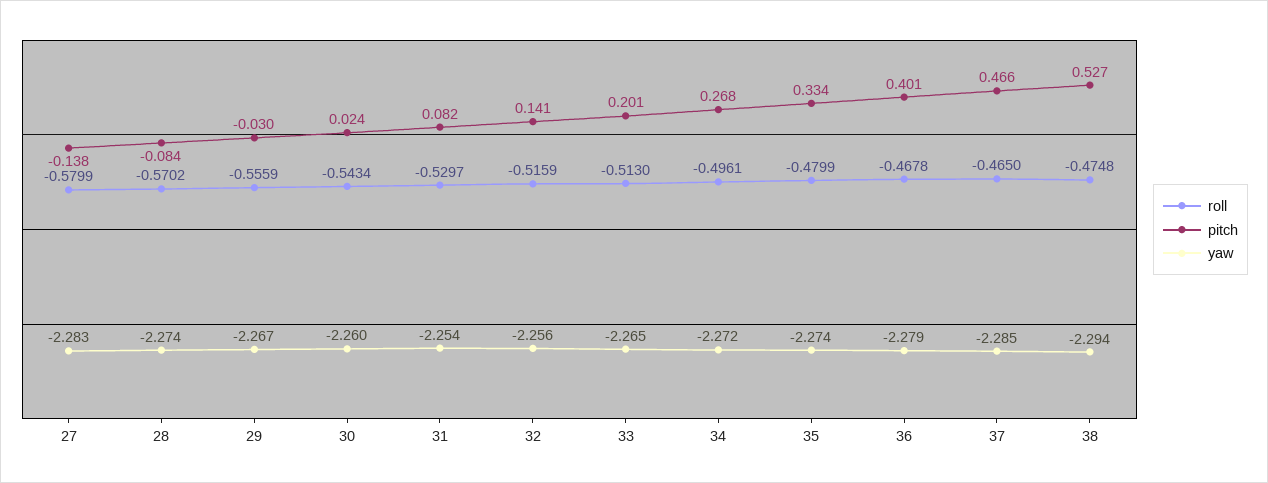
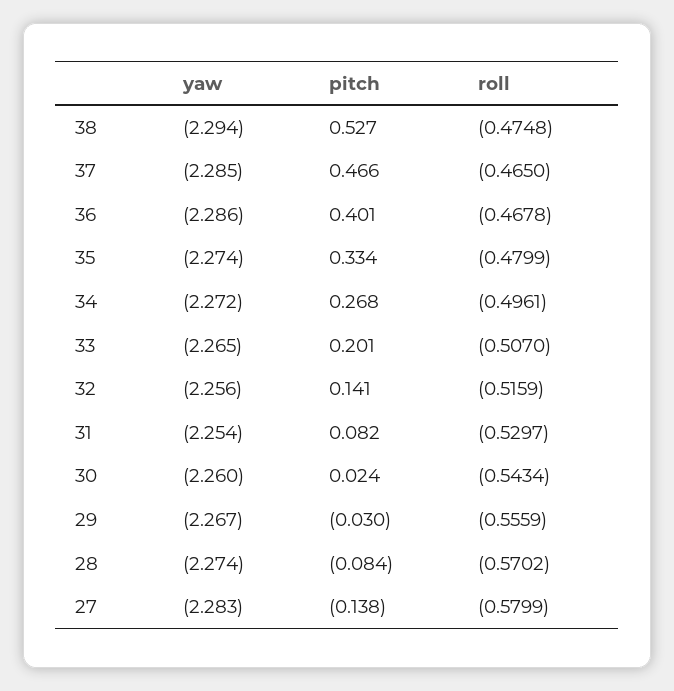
roll, 33: -0.513 -> -0.507
yaw, 36: -2.279 -> -2.286

